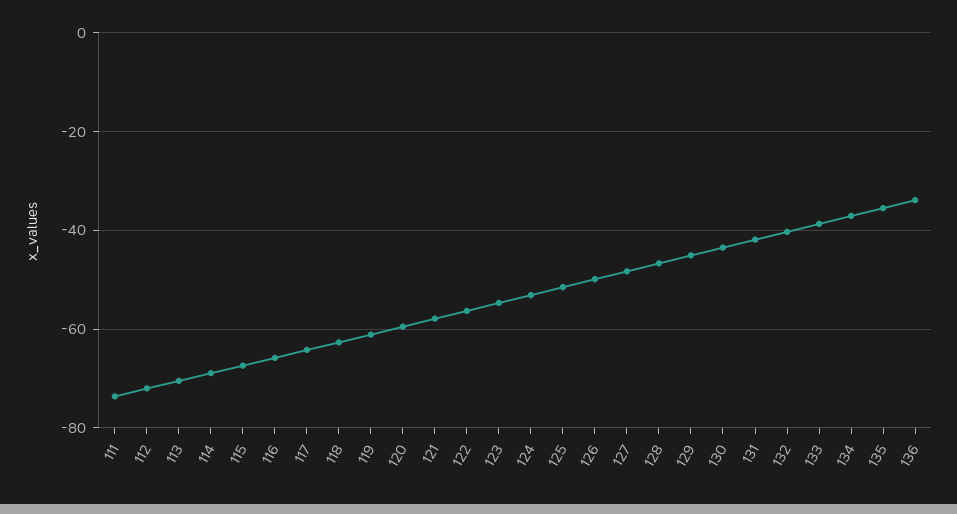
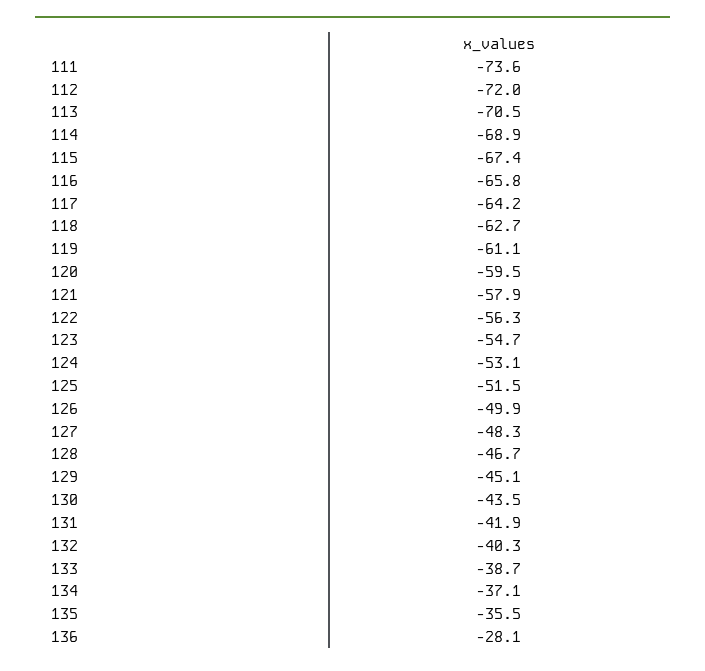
136: -34 -> -28.1

